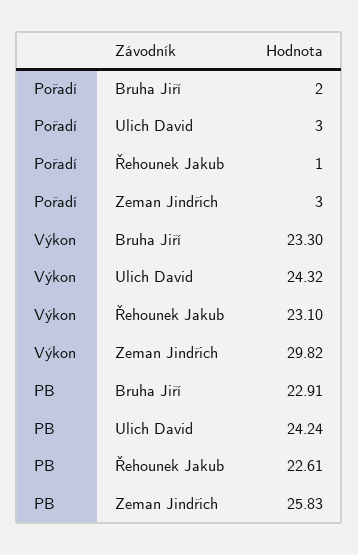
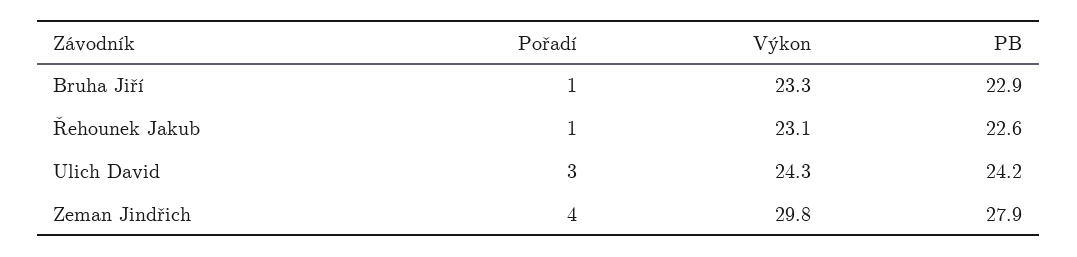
Pořadí, Bruha Jiří: 2 -> 1
Pořadí, Zeman Jindřich: 3 -> 4
PB, Zeman Jindřich: 25.83 -> 27.9

